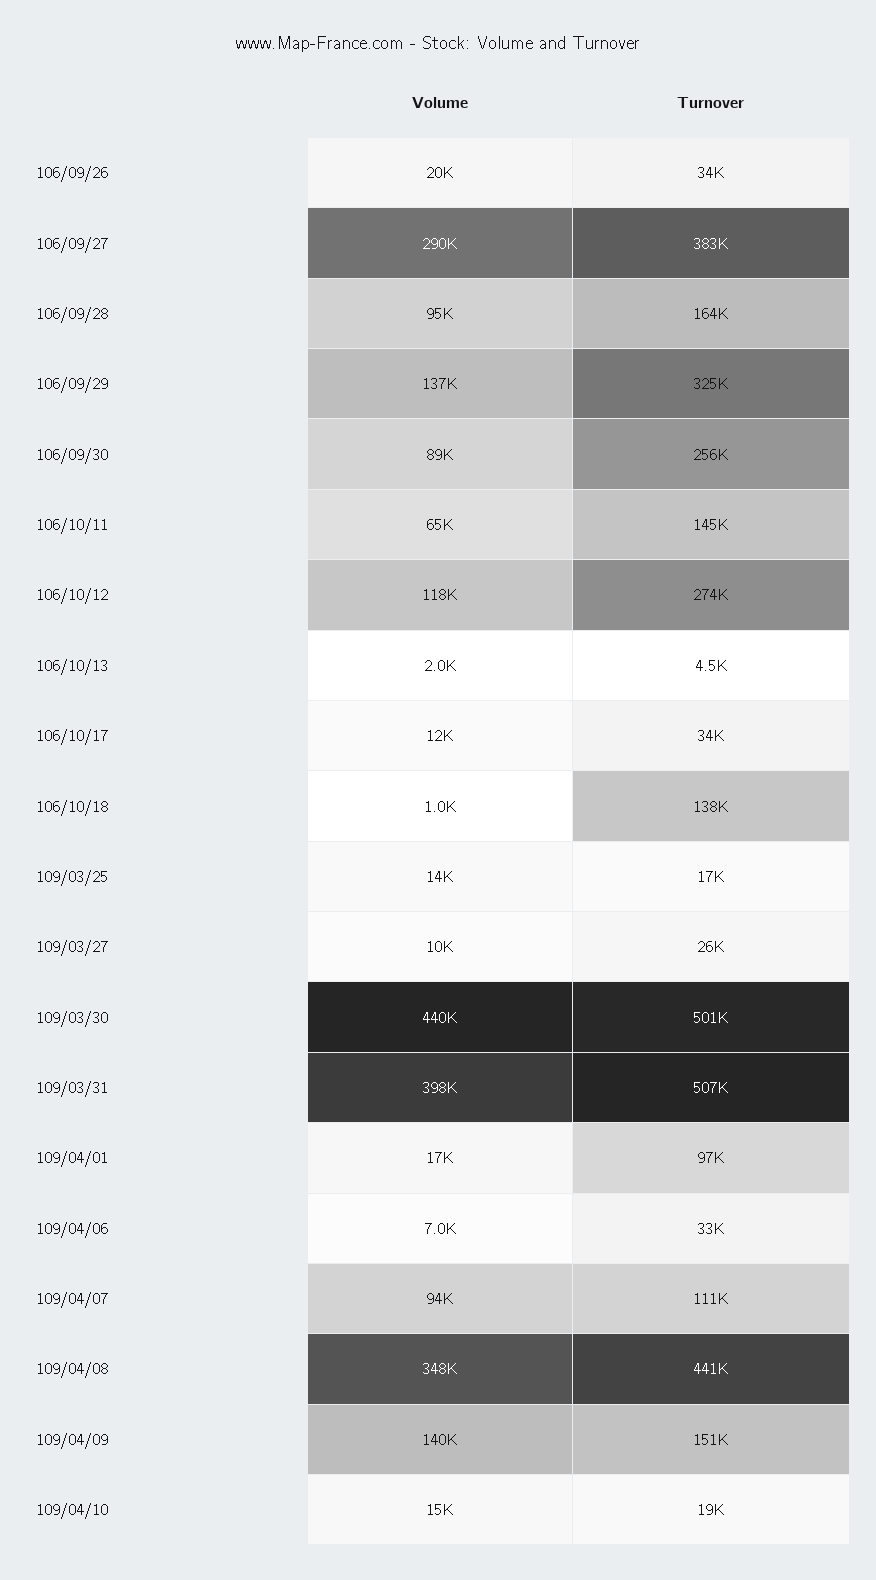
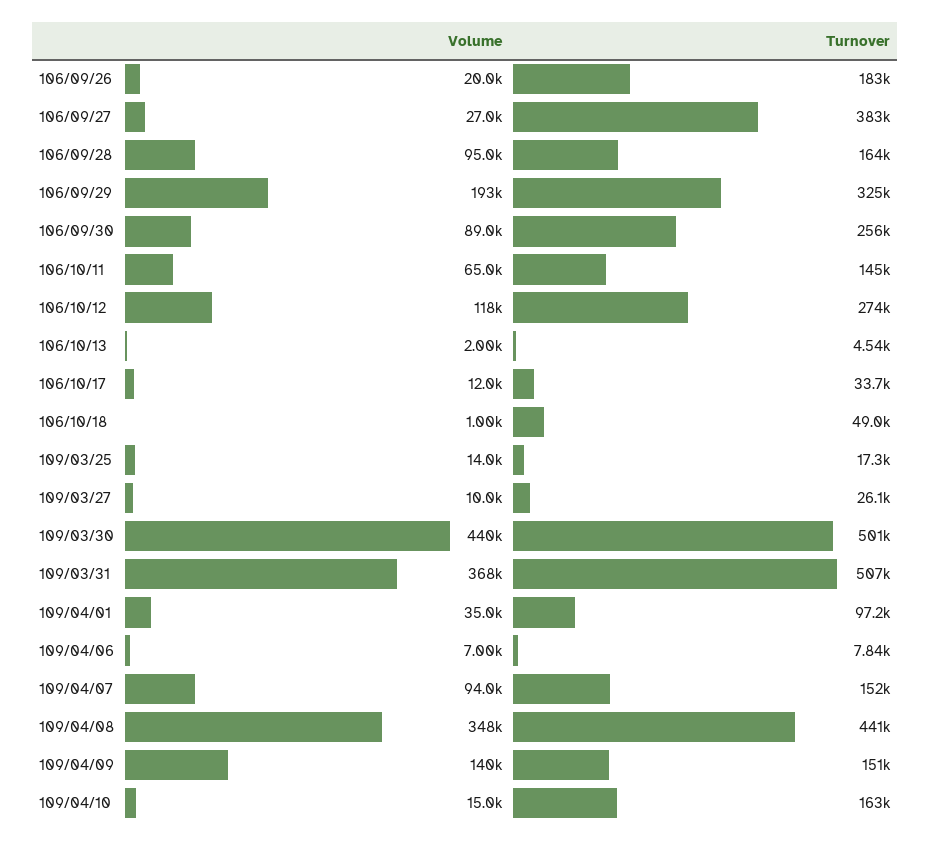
Turnover, 106/09/26: 34000 -> 183000
Volume, 106/09/27: 290000 -> 27000
Volume, 106/09/29: 137000 -> 193000
Turnover, 106/10/18: 138000 -> 49000
Volume, 109/03/31: 398000 -> 368000
Volume, 109/04/01: 17000 -> 35000
Turnover, 109/04/06: 33000 -> 7840
Turnover, 109/04/07: 111000 -> 152000
Turnover, 109/04/10: 19000 -> 163000

